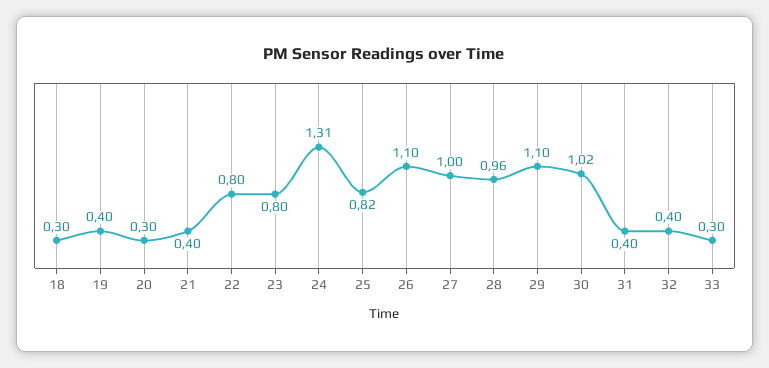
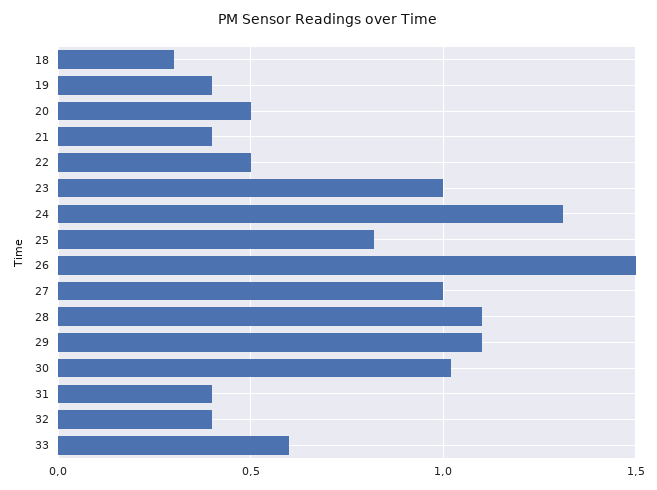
20: 0.3 -> 0.5
22: 0.8 -> 0.5
23: 0.8 -> 1
26: 1.1 -> 1.5
28: 0.96 -> 1.1
33: 0.3 -> 0.6

